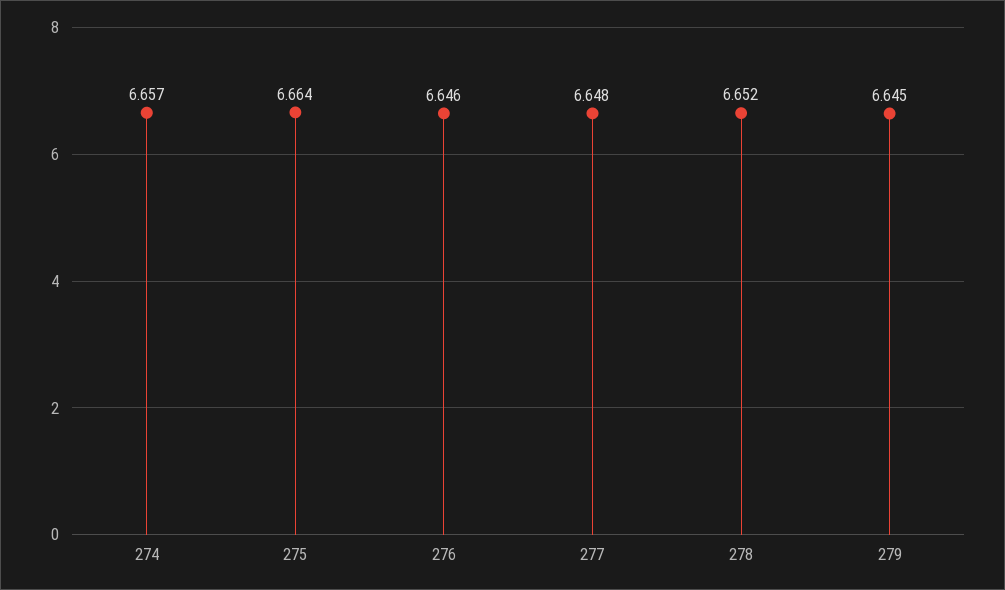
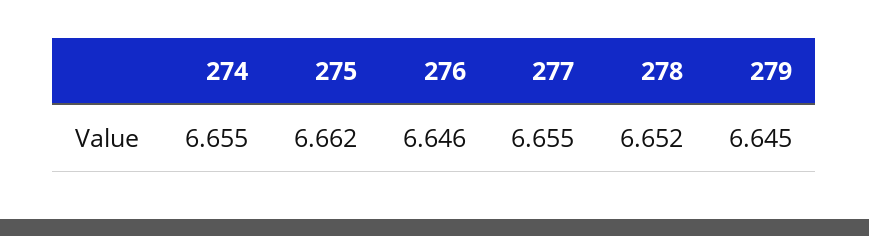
274: 6.657 -> 6.655
275: 6.664 -> 6.662
277: 6.648 -> 6.655

